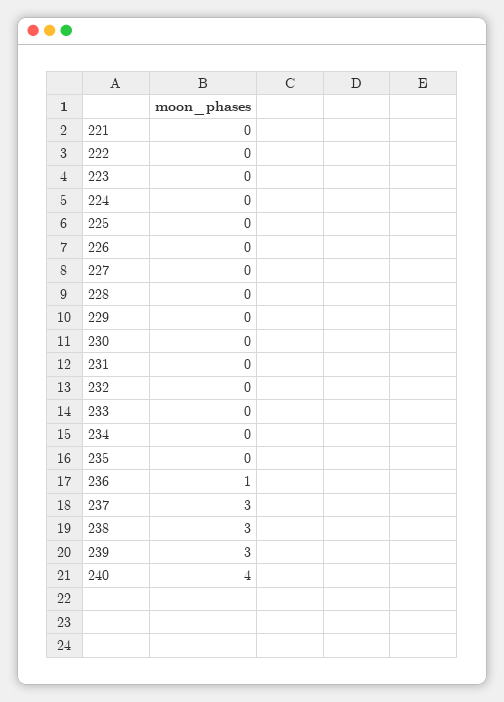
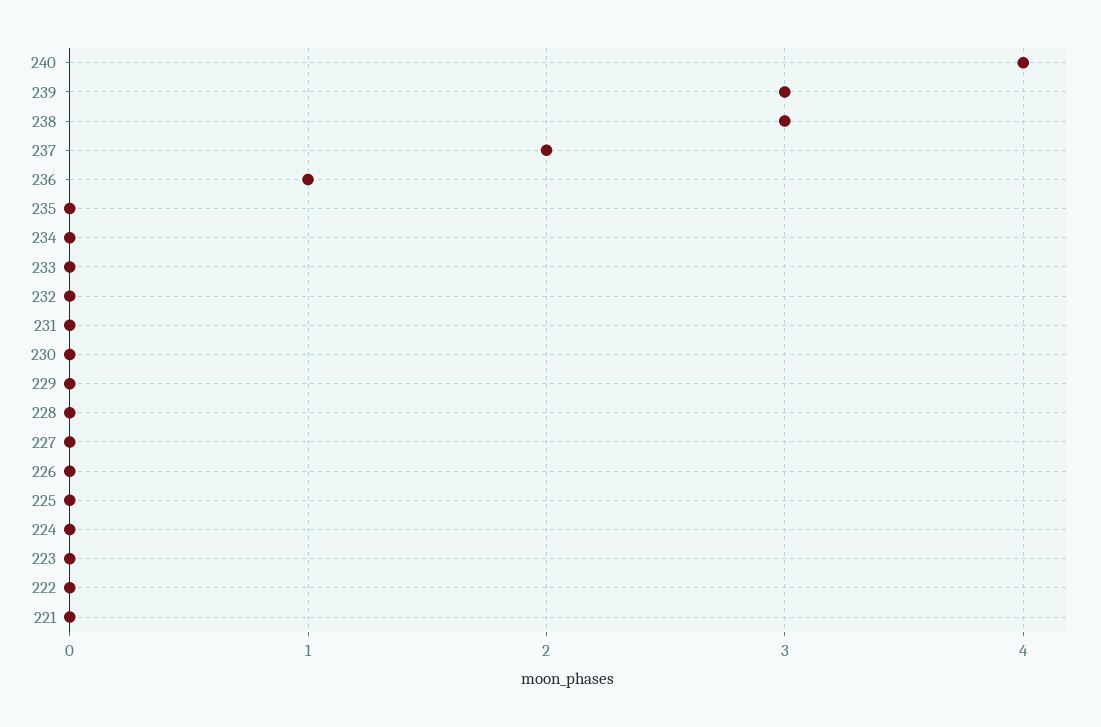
237: 3 -> 2

